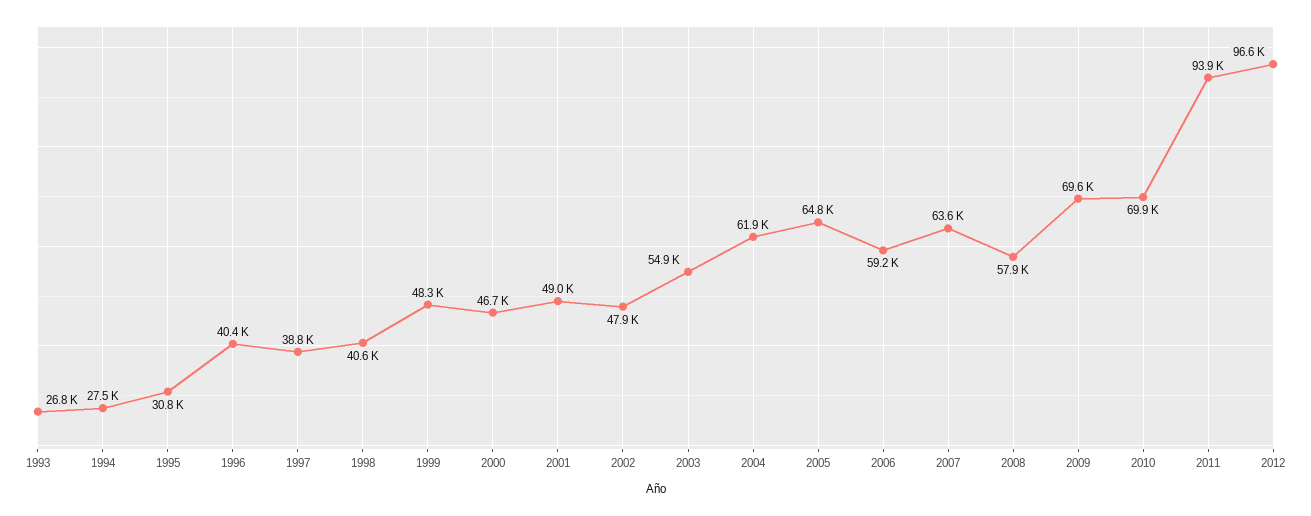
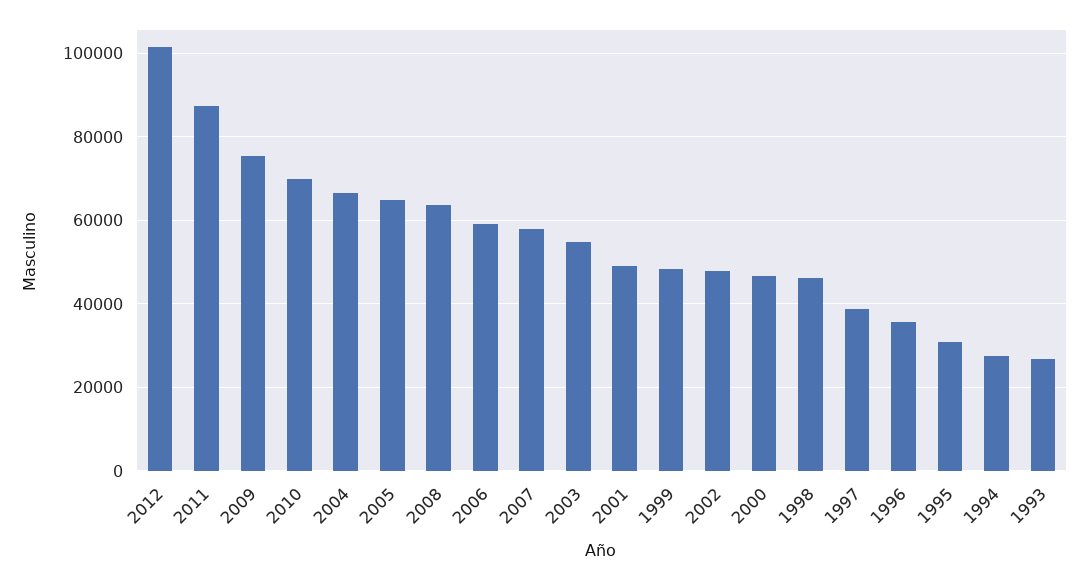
1996: 40400 -> 36000
1998: 40600 -> 46000
2004: 61900 -> 66000
2007: 63600 -> 58000
2008: 57900 -> 64000
2009: 69600 -> 76000
2011: 93900 -> 88000
2012: 96600 -> 102000

